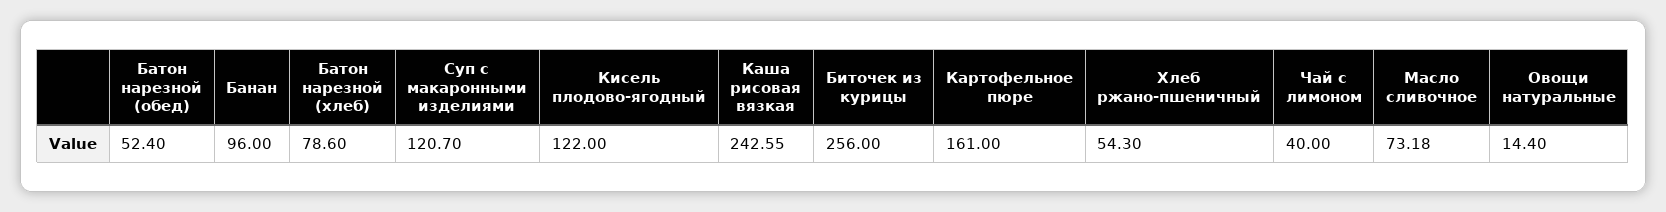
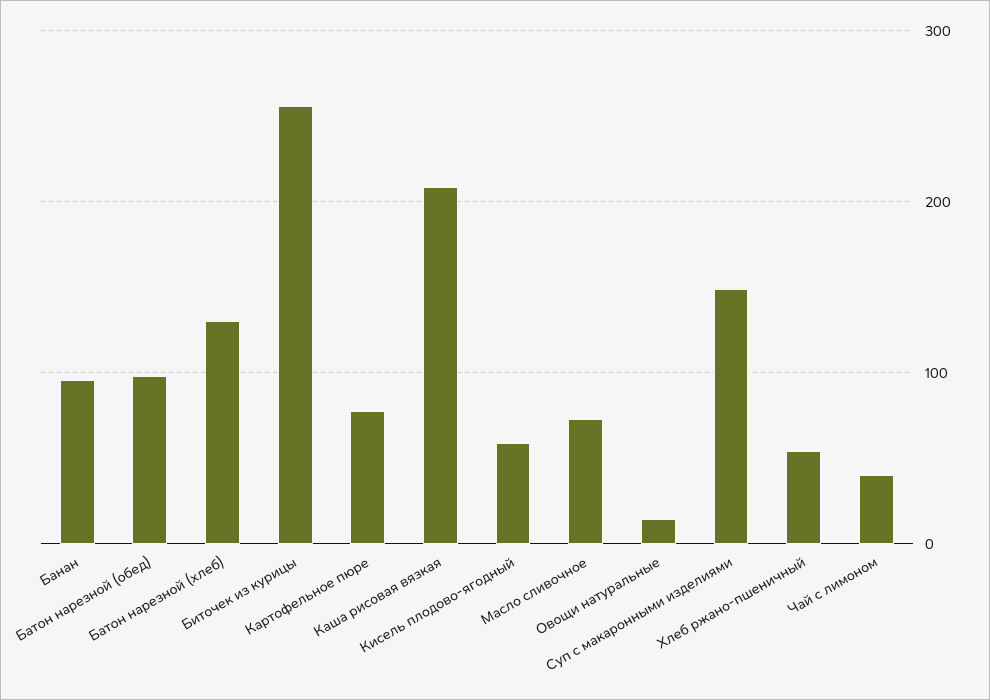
Батон нарезной (обед): 52.4 -> 100
Батон нарезной (хлеб): 78.6 -> 130
Суп с макаронными изделиями: 120.7 -> 150
Кисель плодово-ягодный: 122 -> 60
Каша рисовая вязкая: 242.55 -> 210
Картофельное пюре: 161 -> 80

